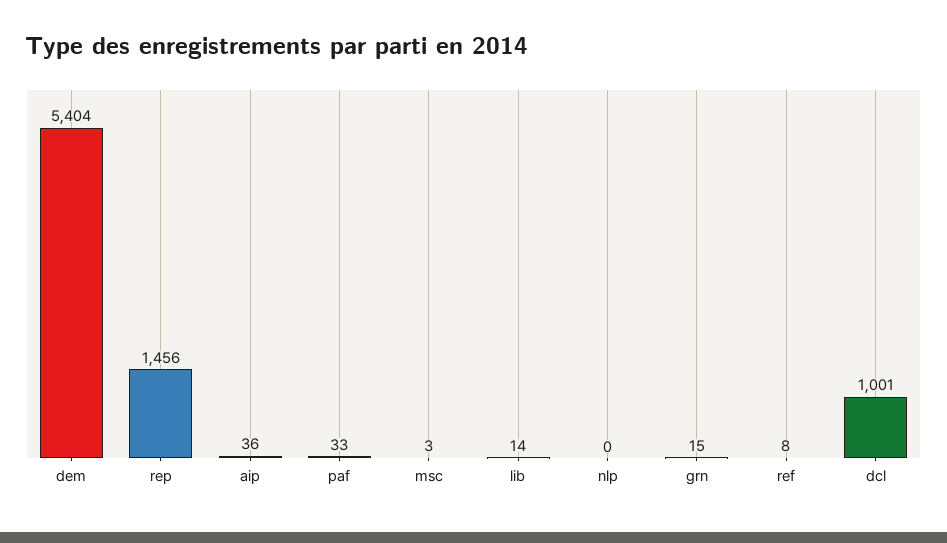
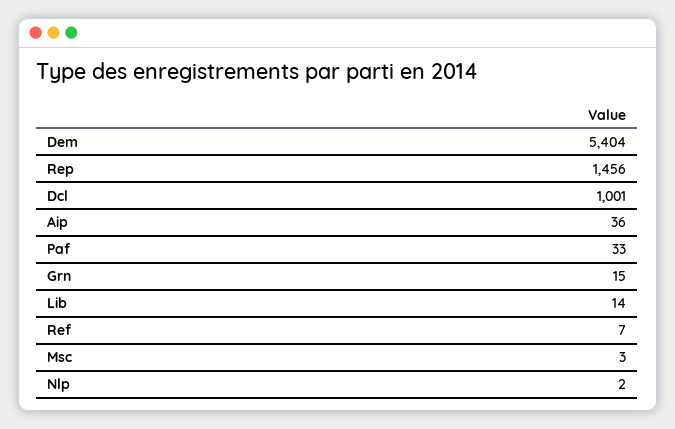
nlp: 0 -> 2
ref: 8 -> 7

